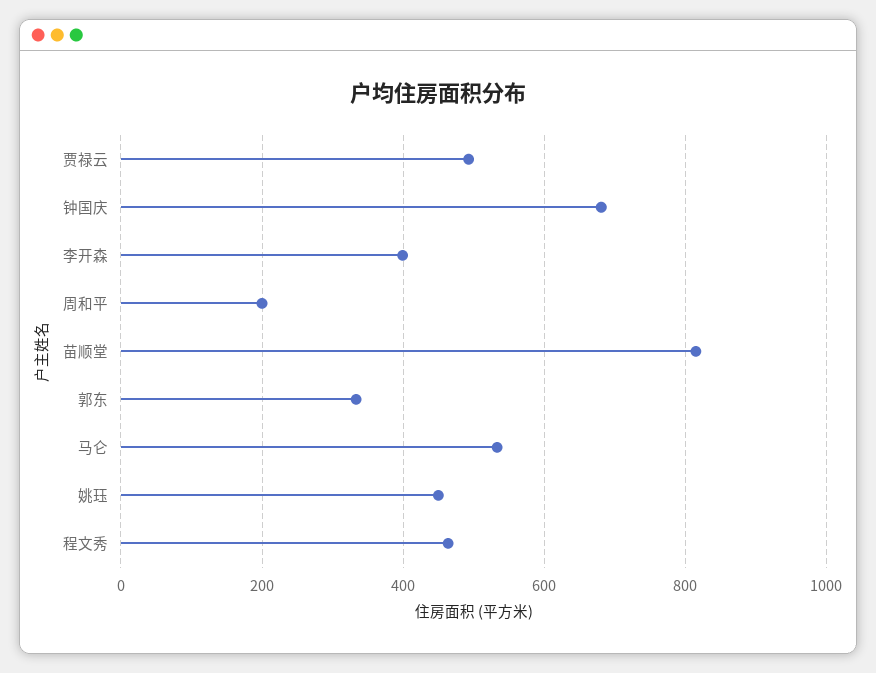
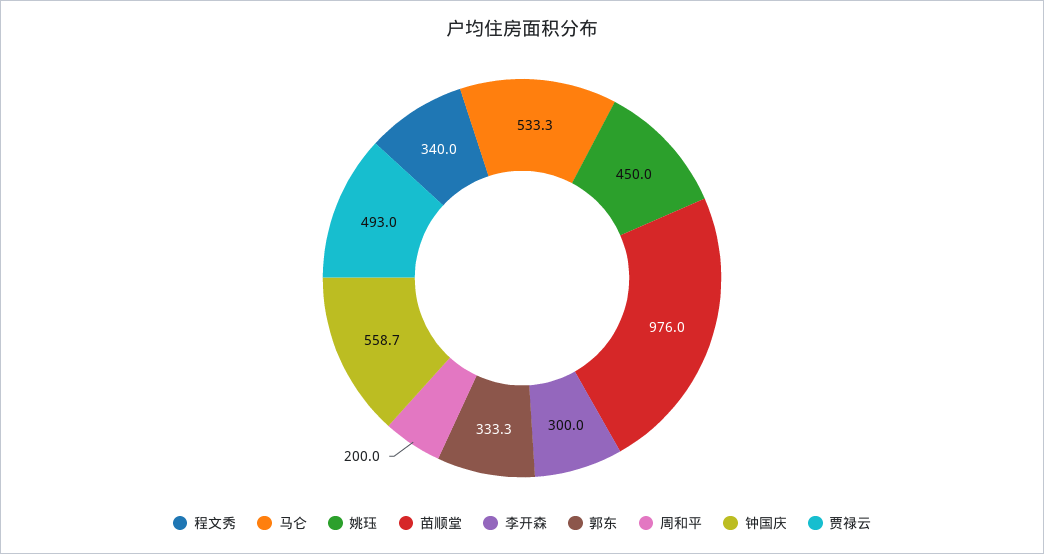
钟国庆: 680 -> 558.7
李开森: 400 -> 300
苗顺堂: 820 -> 976
程文秀: 460 -> 340

